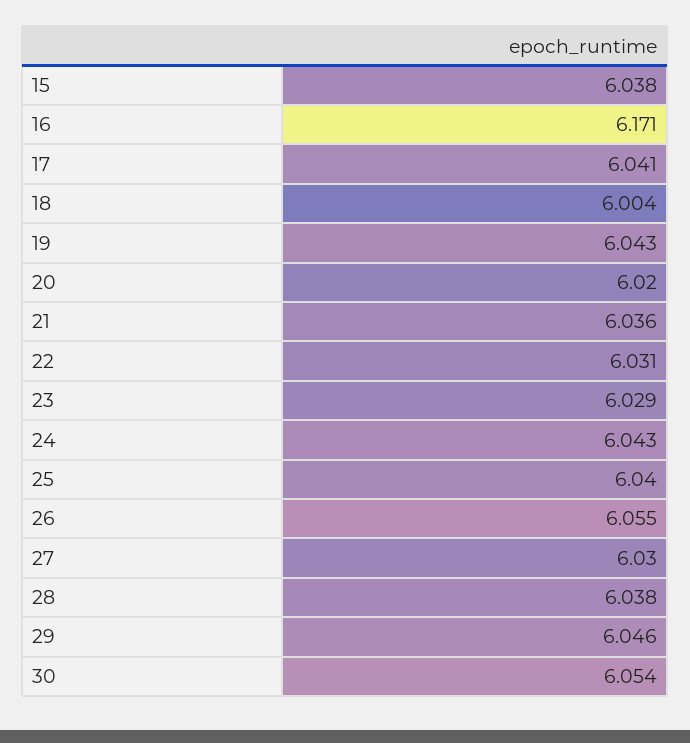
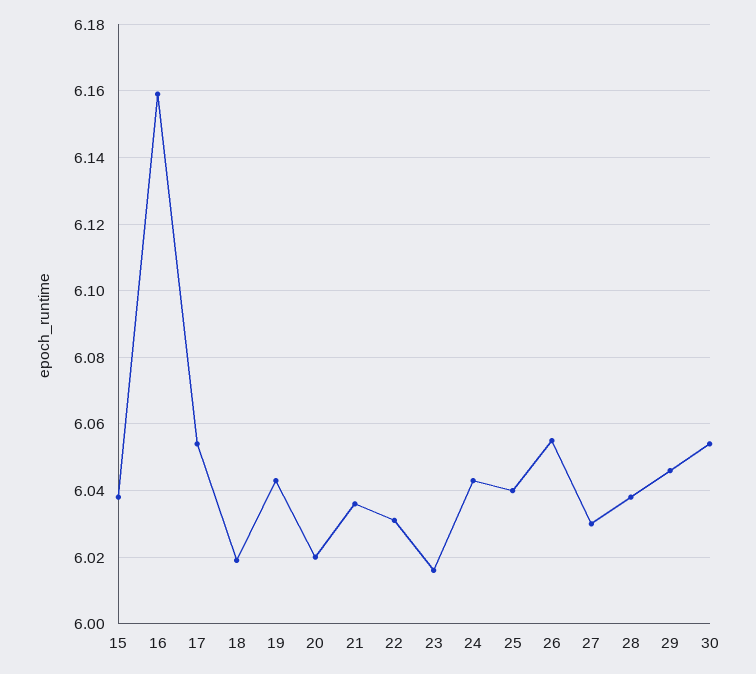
16: 6.171 -> 6.16
17: 6.041 -> 6.055
18: 6.004 -> 6.02
23: 6.029 -> 6.015

